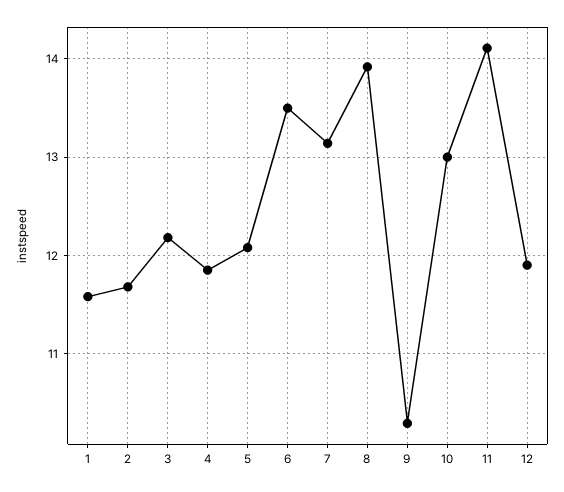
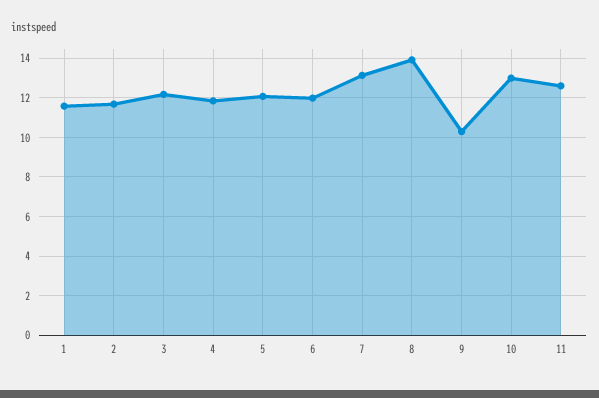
6: 13.5 -> 12
11: 14.1 -> 12.5
12: 11.9 -> none

